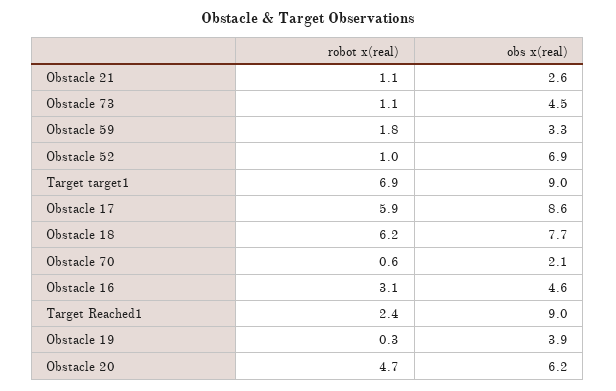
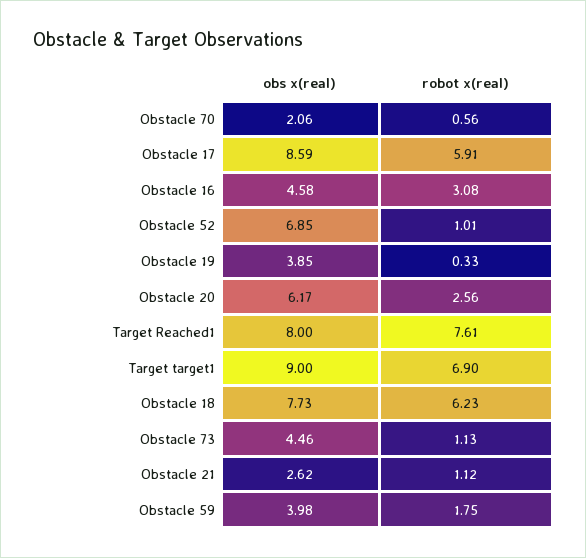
obs x(real), Obstacle 59: 3.3 -> 3.98
robot x(real), Target Reached1: 2.4 -> 7.61
obs x(real), Target Reached1: 9 -> 8
robot x(real), Obstacle 20: 4.7 -> 2.56

